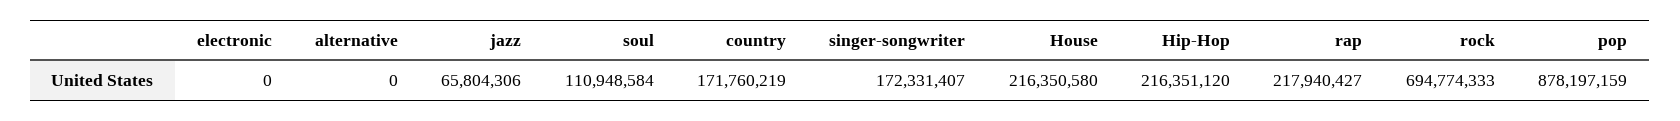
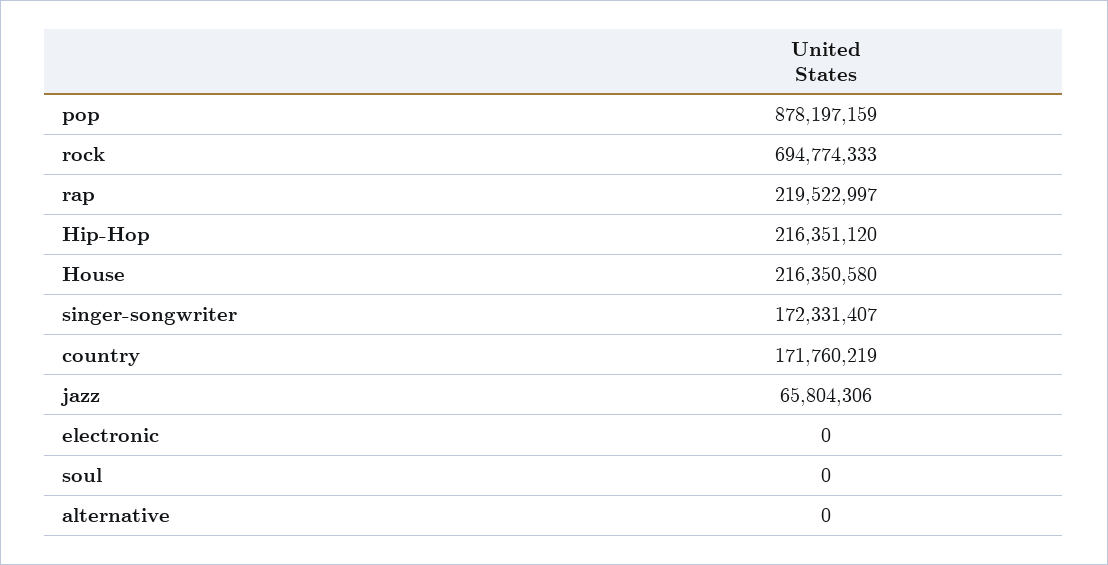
soul: 110948584 -> 0
rap: 217940427 -> 219522997

